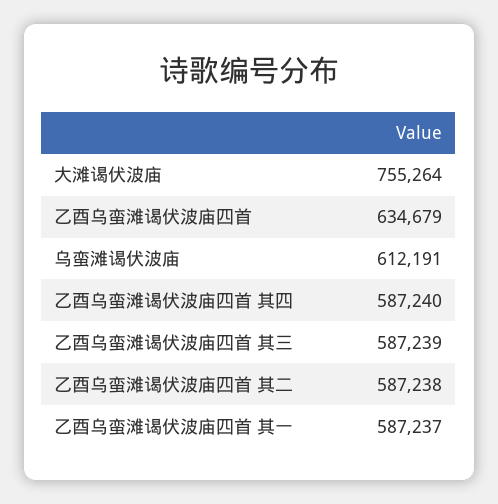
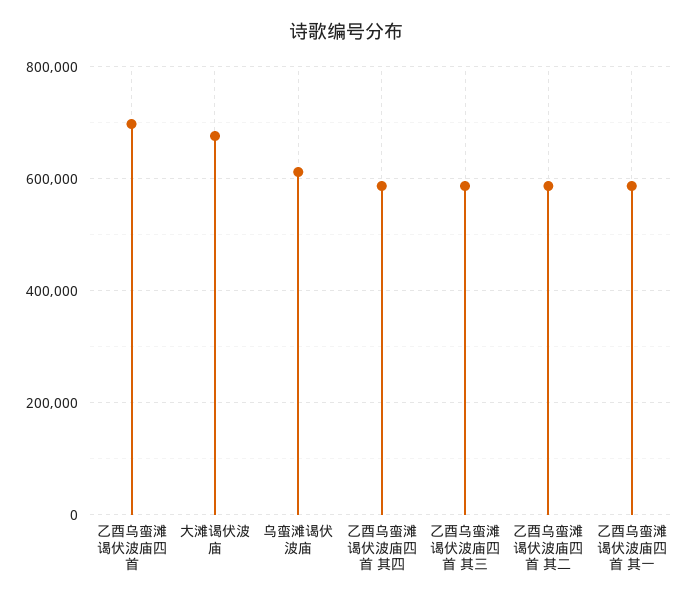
大滩谒伏波庙: 755264 -> 680000
乙酉乌蛮滩谒伏波庙四首: 634679 -> 700000

